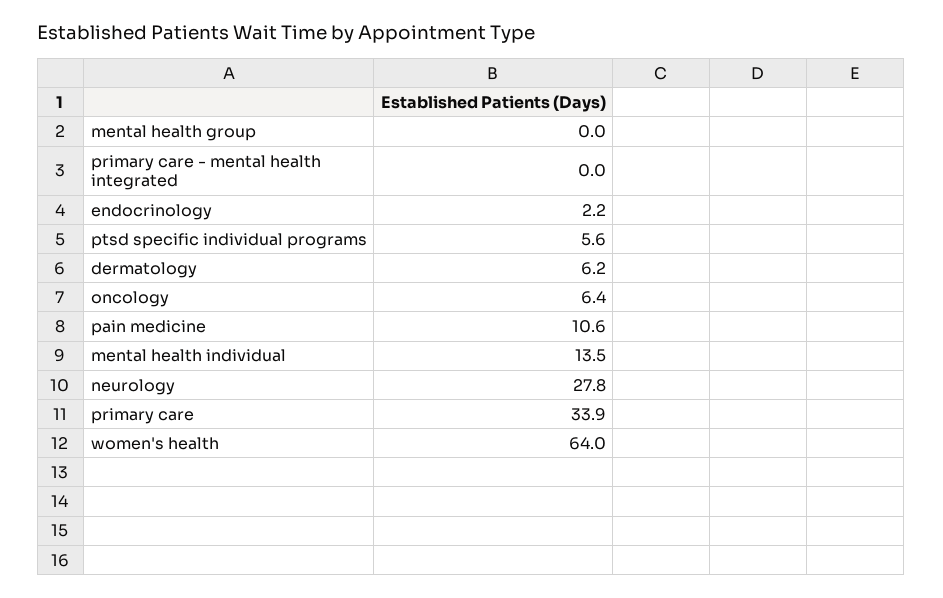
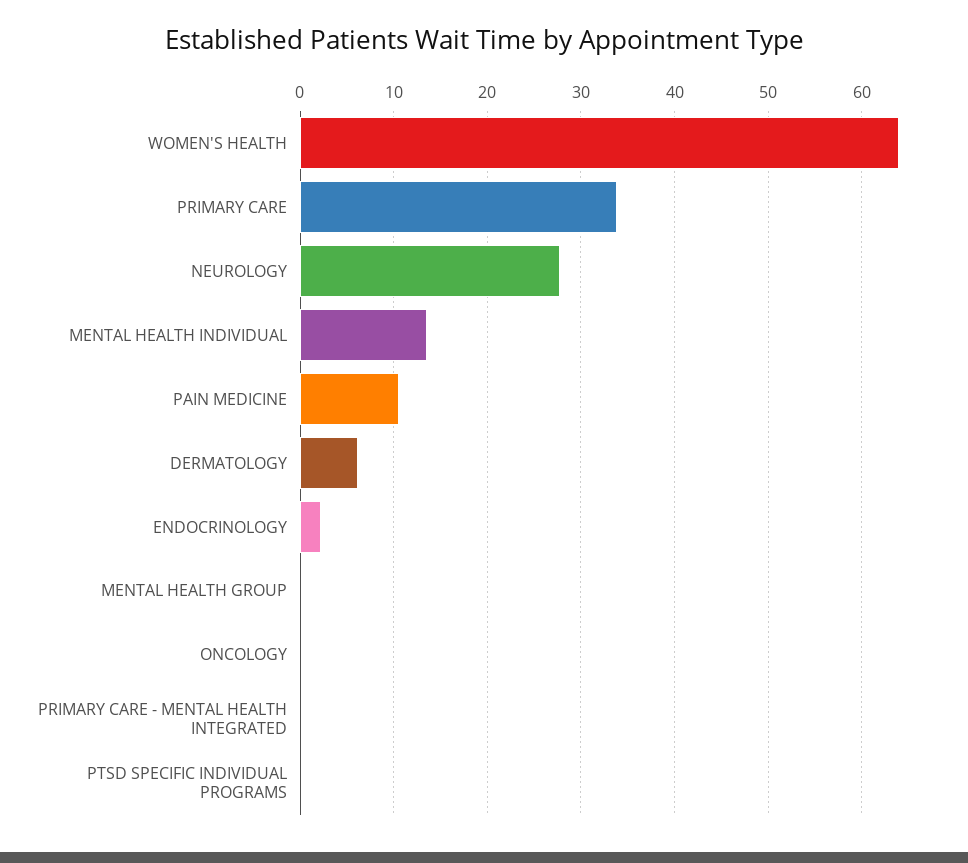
ptsd specific individual programs: 5.6 -> 0
oncology: 6.4 -> 0

